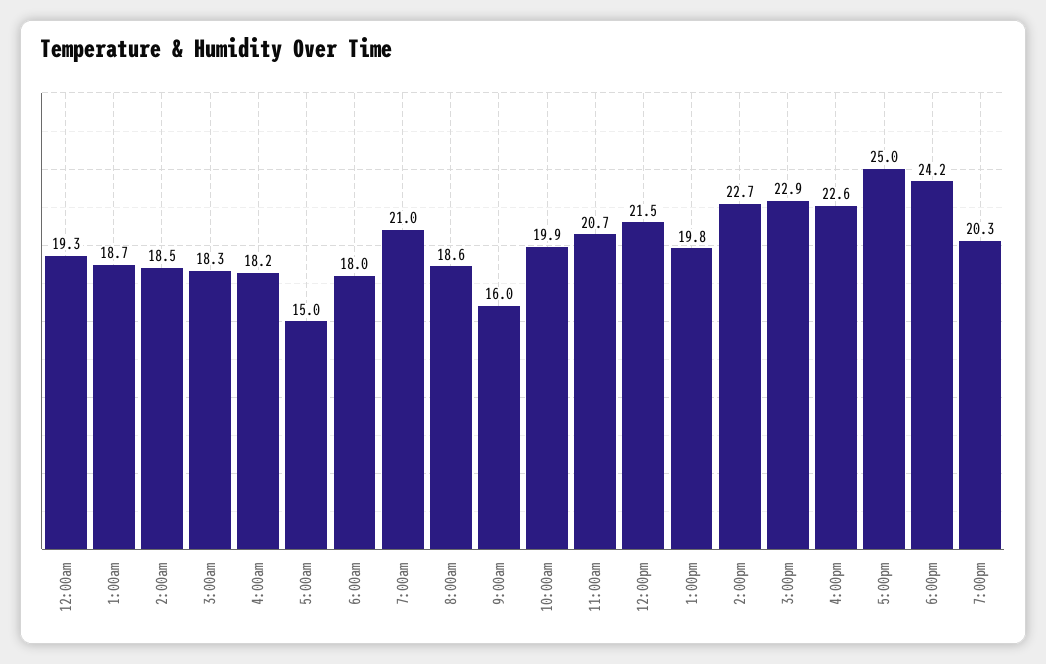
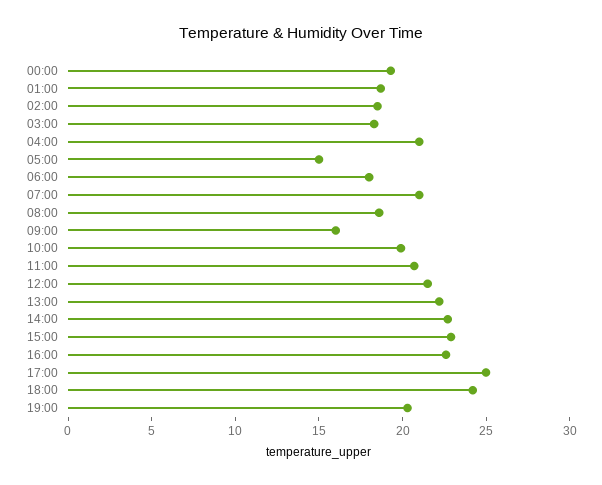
4:00am: 18.2 -> 21
1:00pm: 19.8 -> 22

